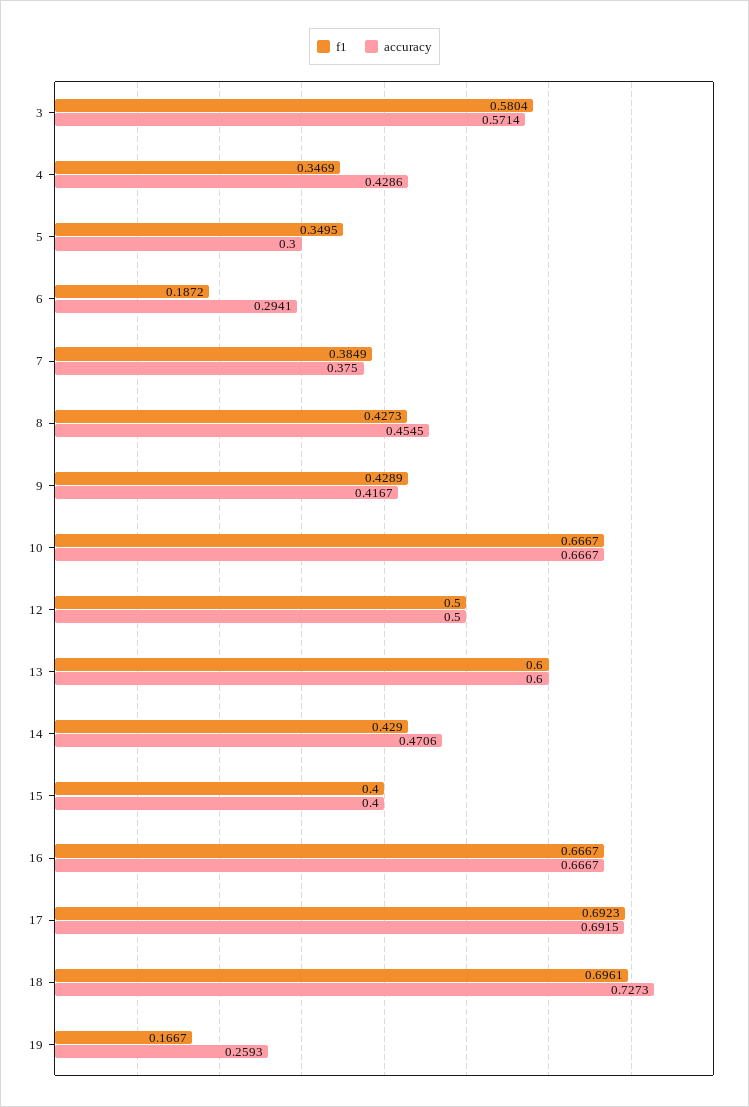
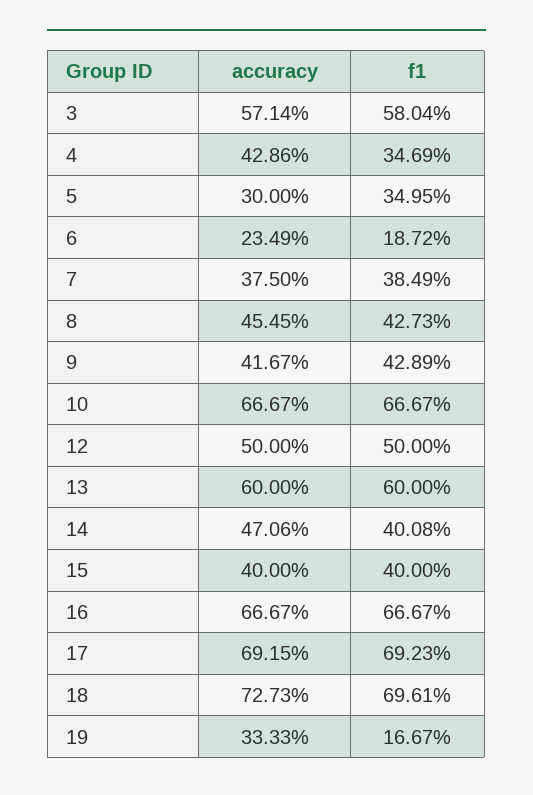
accuracy, 6: 0.2941 -> 0.2349
f1, 14: 0.429 -> 0.4008
accuracy, 19: 0.2593 -> 0.3333

